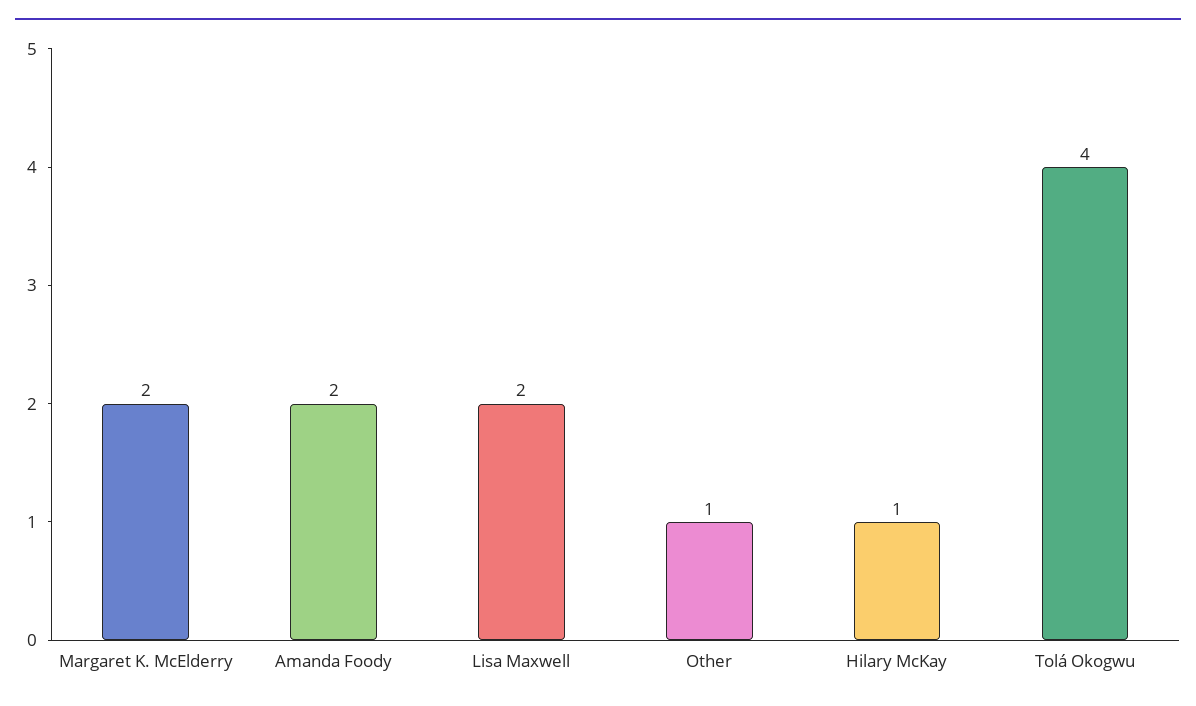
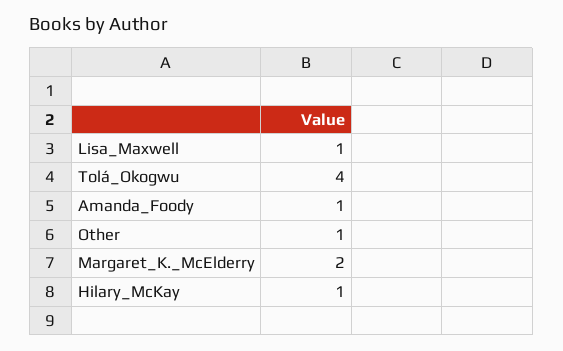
Amanda Foody: 2 -> 1
Lisa Maxwell: 2 -> 1

